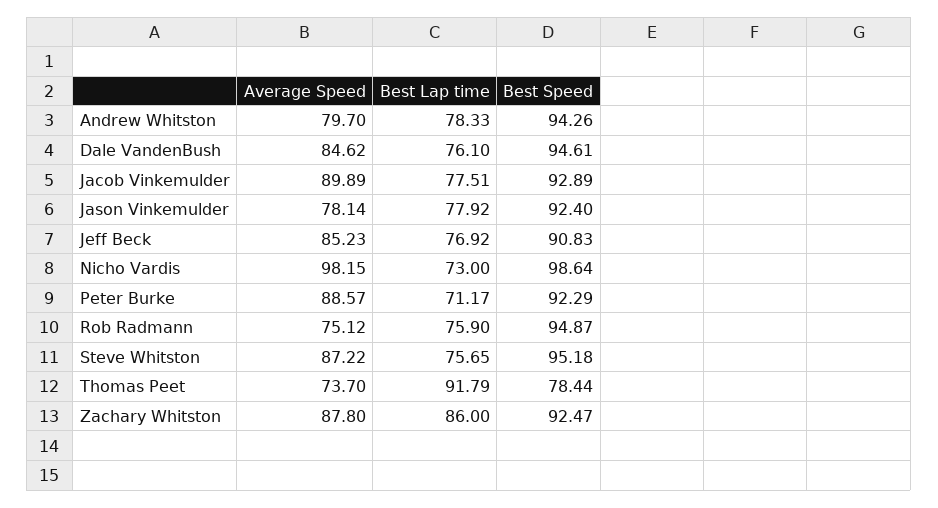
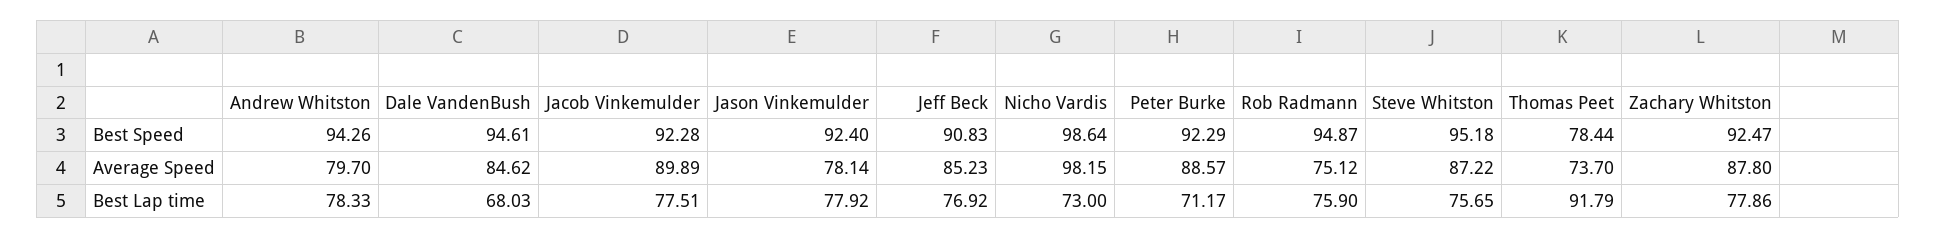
Best Lap time, Dale VandenBush: 76.1 -> 68.03
Best Speed, Jacob Vinkemulder: 92.89 -> 92.28
Best Lap time, Zachary Whitston: 86 -> 77.86

